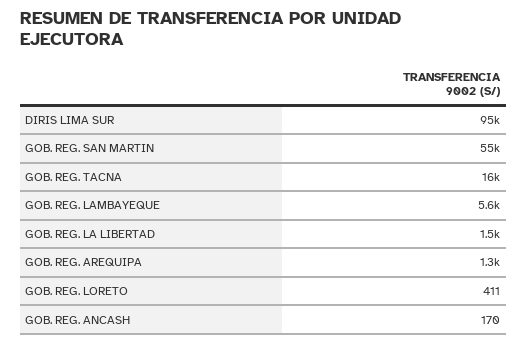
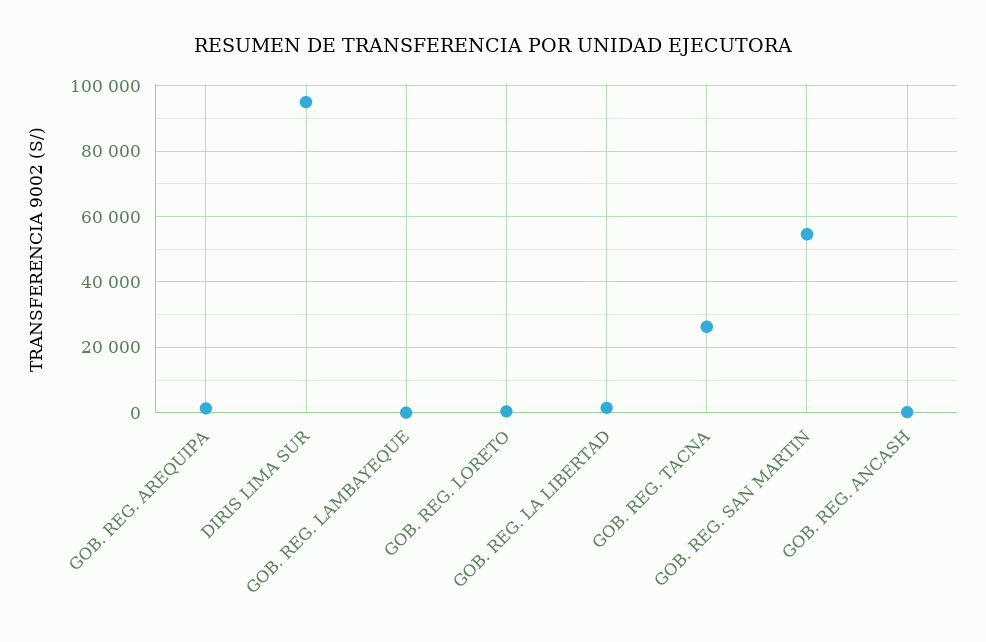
GOB. REG. TACNA: 16000 -> 26000
GOB. REG. LAMBAYEQUE: 5600 -> 0

